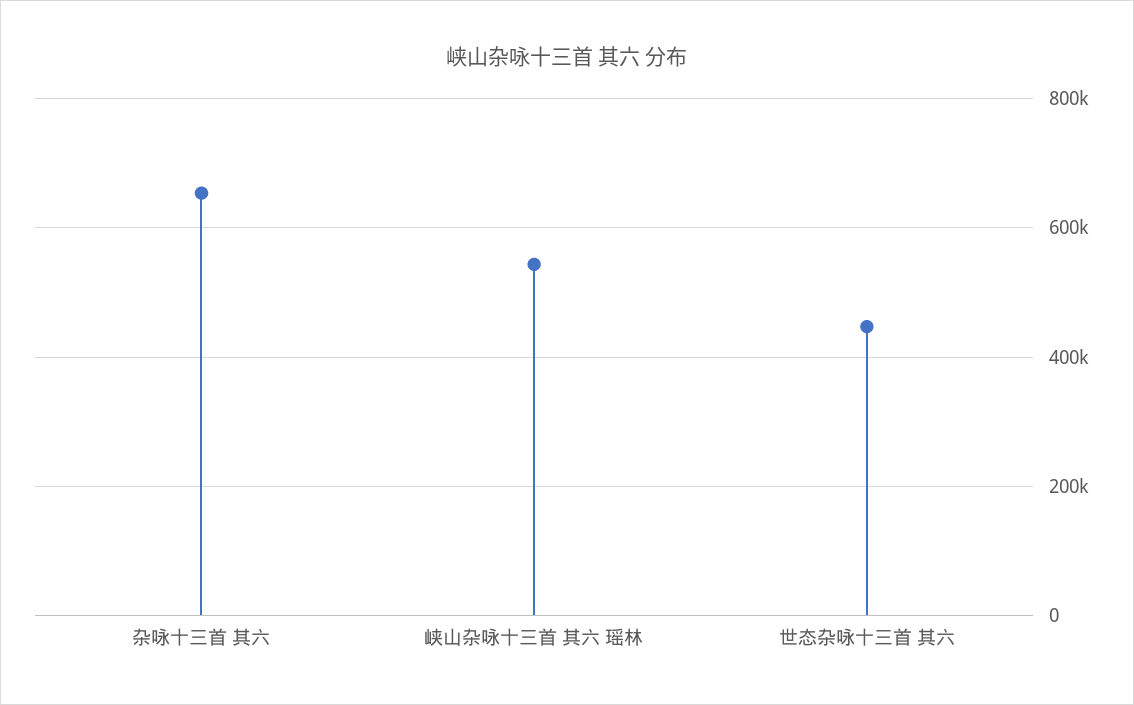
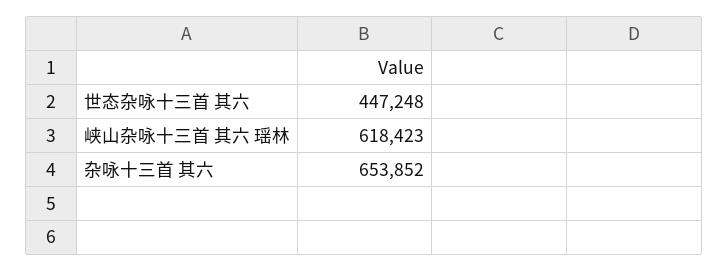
峡山杂咏十三首 其六 瑶林: 540000 -> 618423

